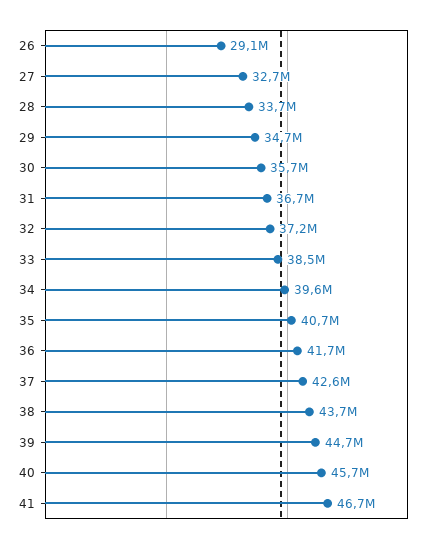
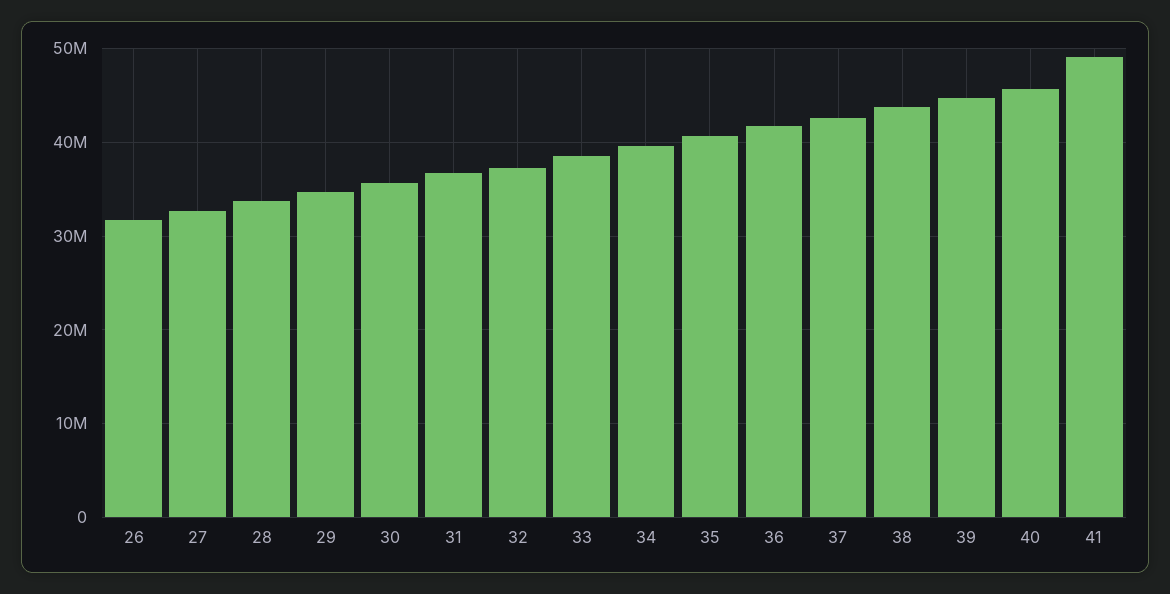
26: 29100000 -> 32000000
41: 46700000 -> 49000000

